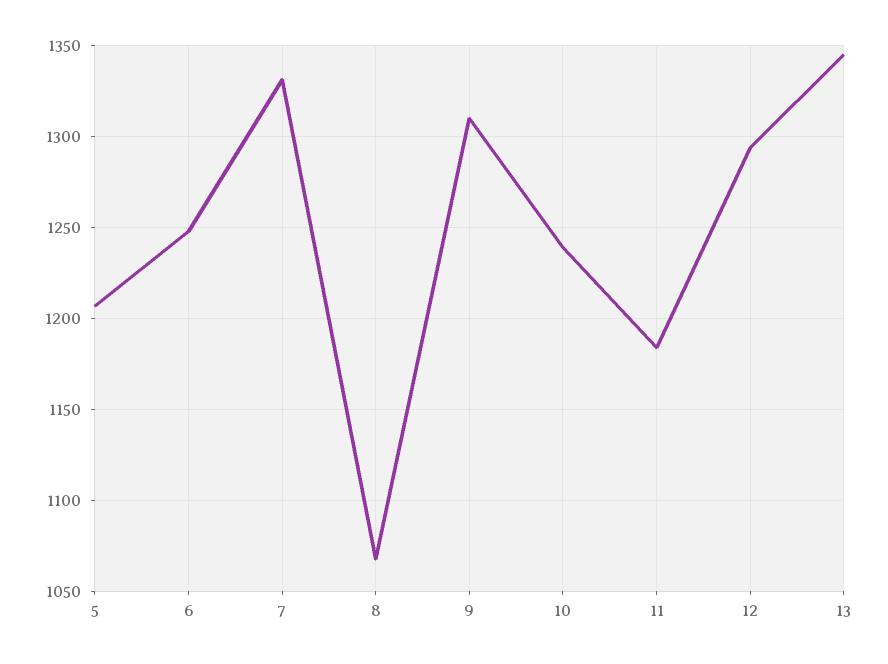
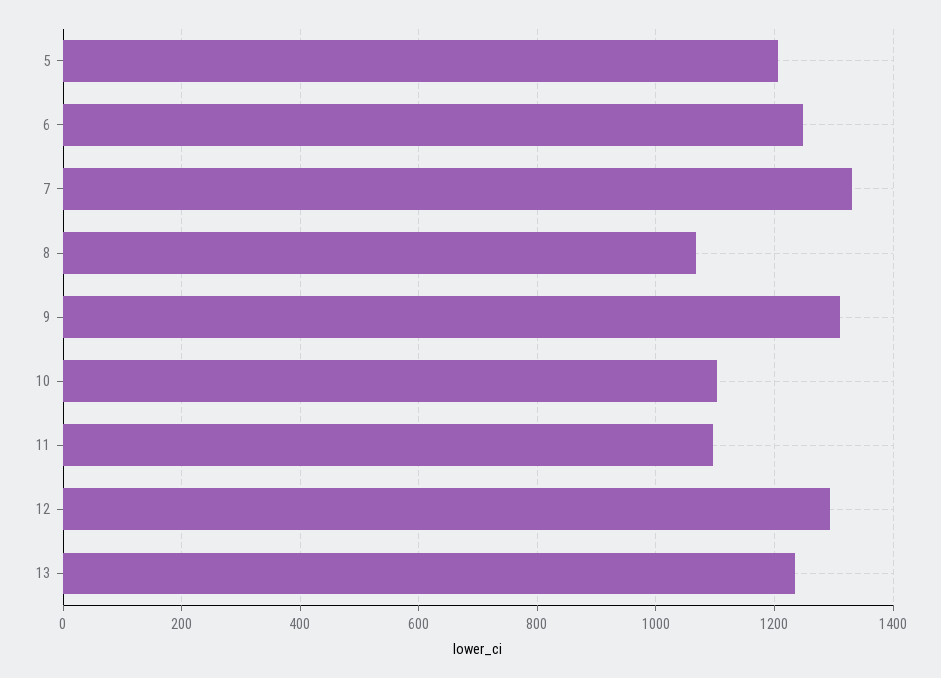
10: 1240 -> 1100
11: 1185 -> 1100
13: 1345 -> 1240

